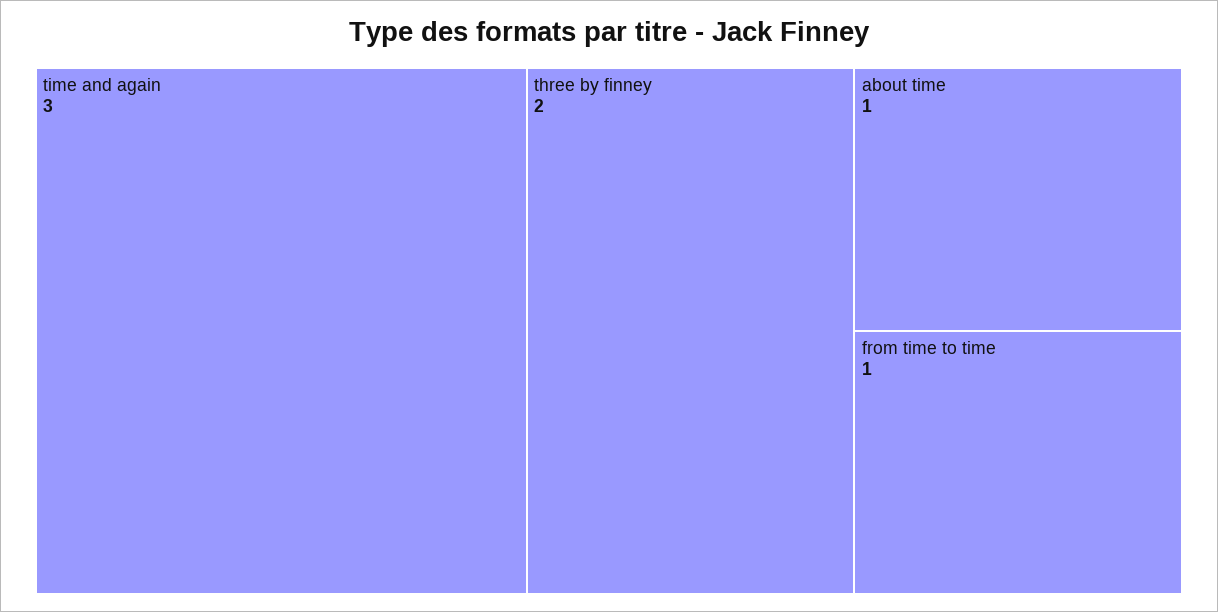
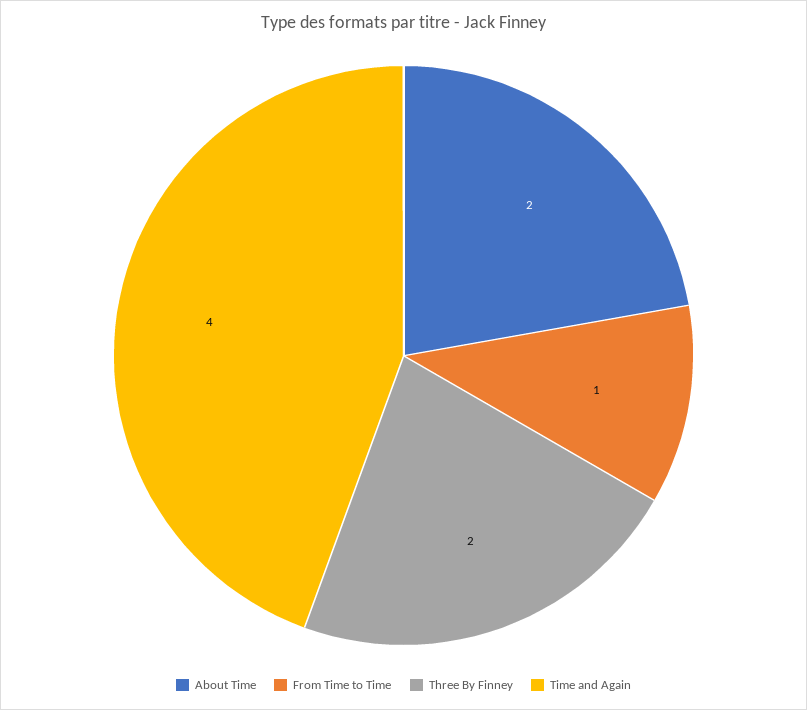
time and again: 3 -> 4
about time: 1 -> 2

